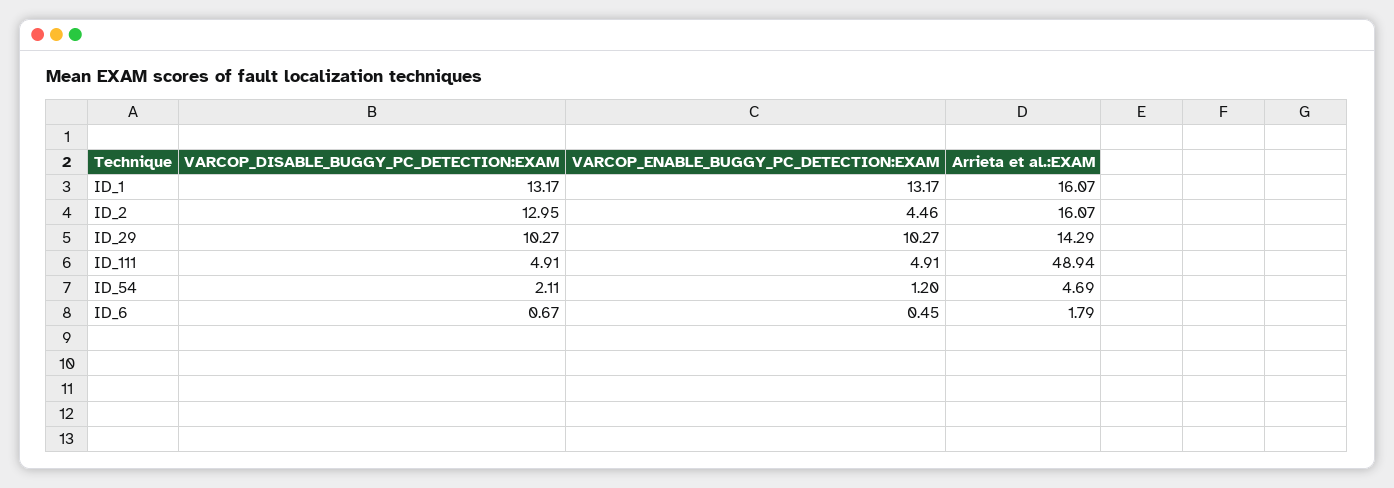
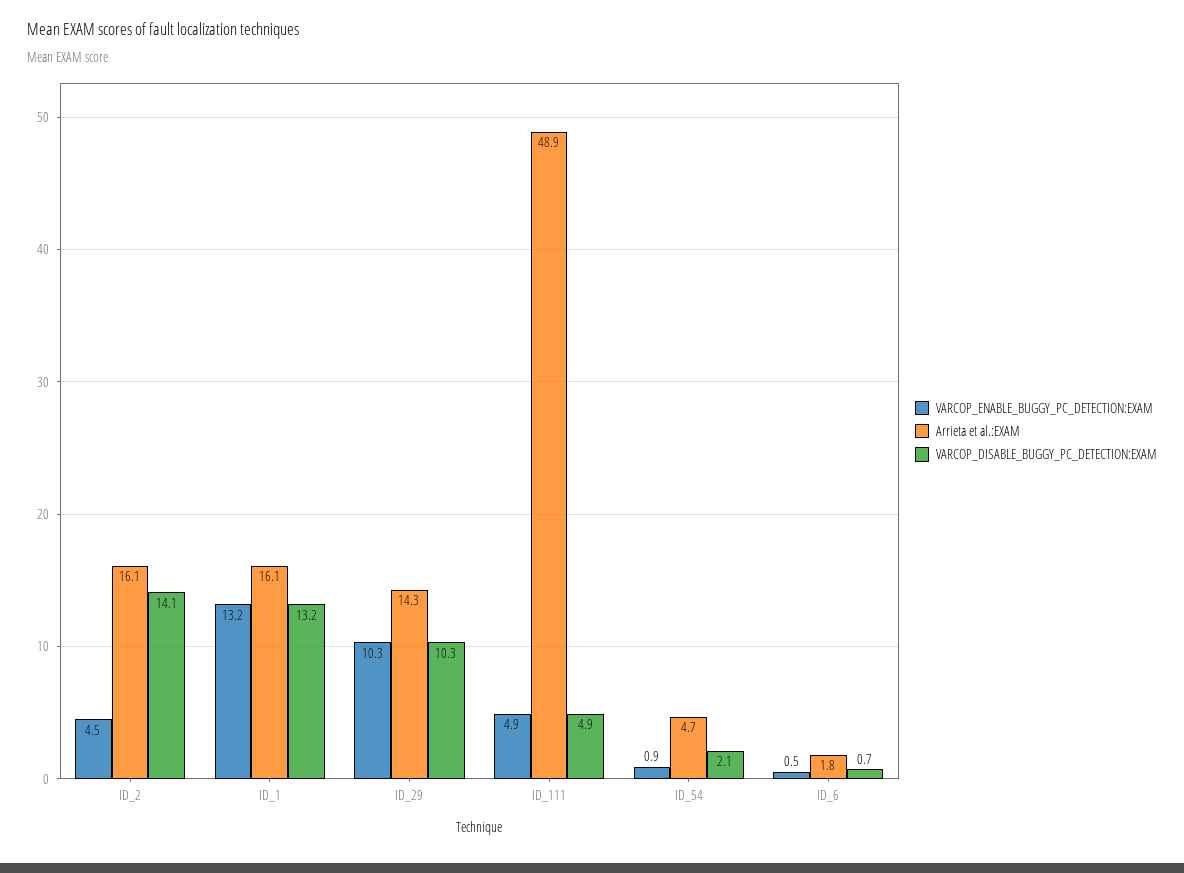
VARCOP_DISABLE_BUGGY_PC_DETECTION:EXAM, ID_2: 12.95 -> 14.1
VARCOP_ENABLE_BUGGY_PC_DETECTION:EXAM, ID_54: 1.2 -> 0.9

